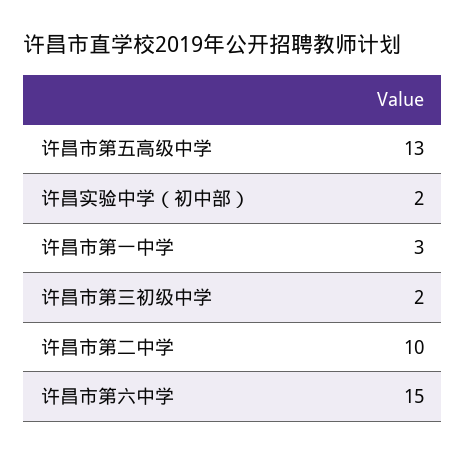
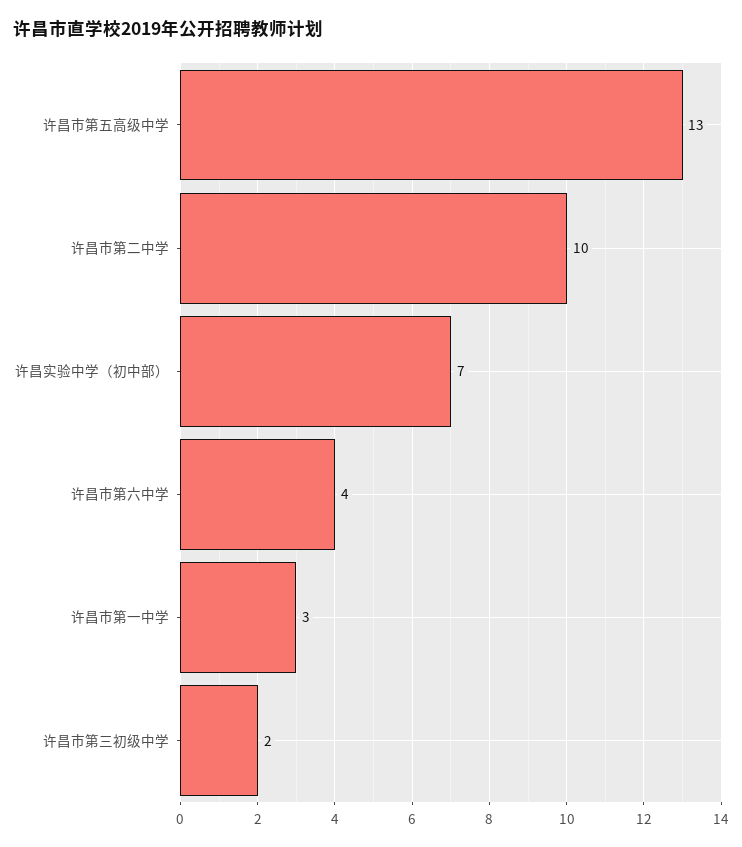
许昌实验中学（初中部）: 2 -> 7
许昌市第六中学: 15 -> 4

